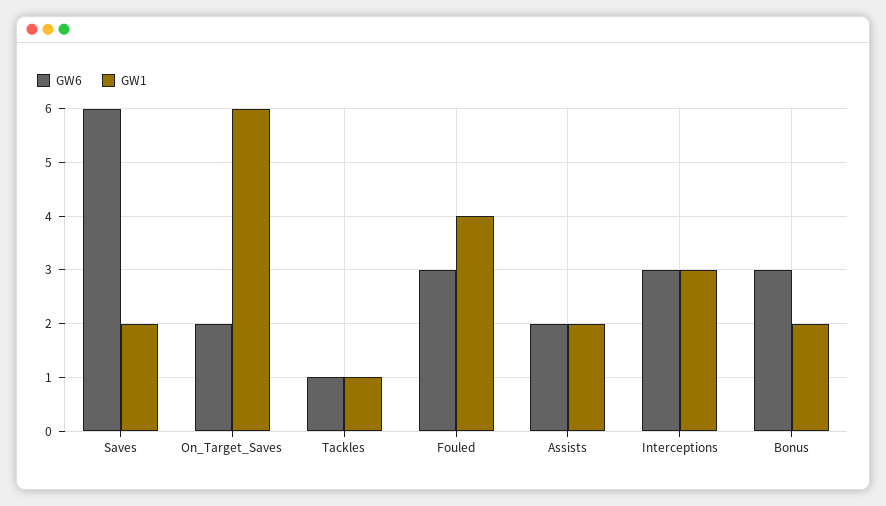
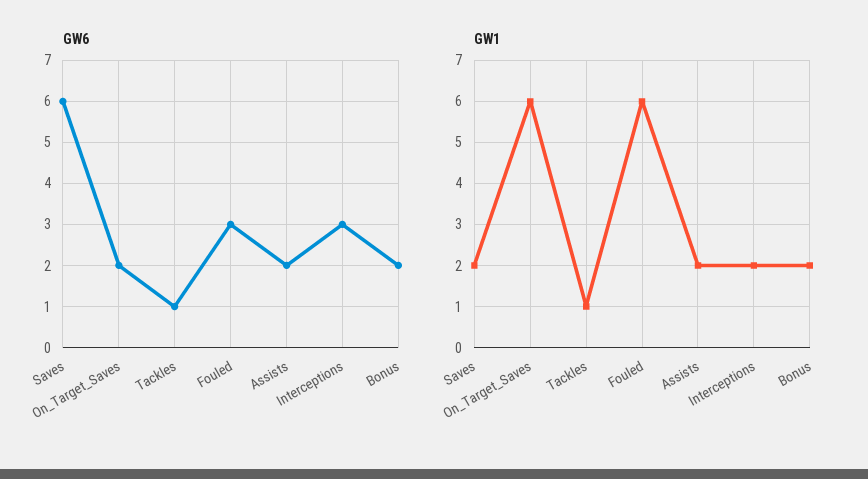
GW1, Fouled: 4 -> 6
GW1, Interceptions: 3 -> 2
GW6, Bonus: 3 -> 2

